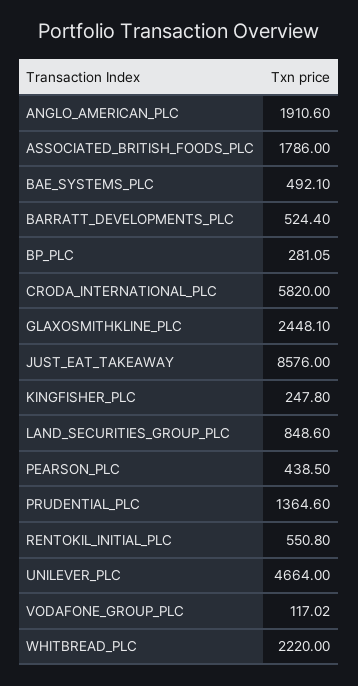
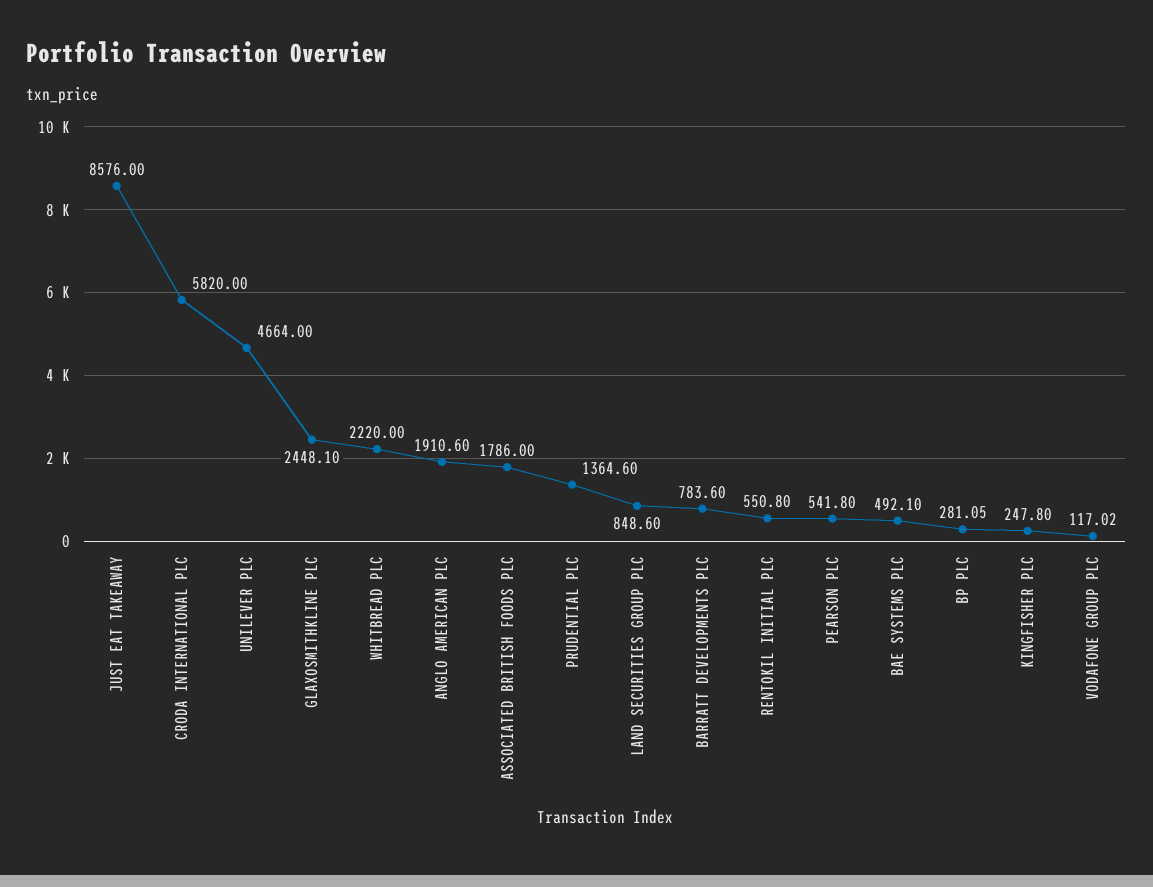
BARRATT_DEVELOPMENTS_PLC: 524.4 -> 783.6
PEARSON_PLC: 438.5 -> 541.8

